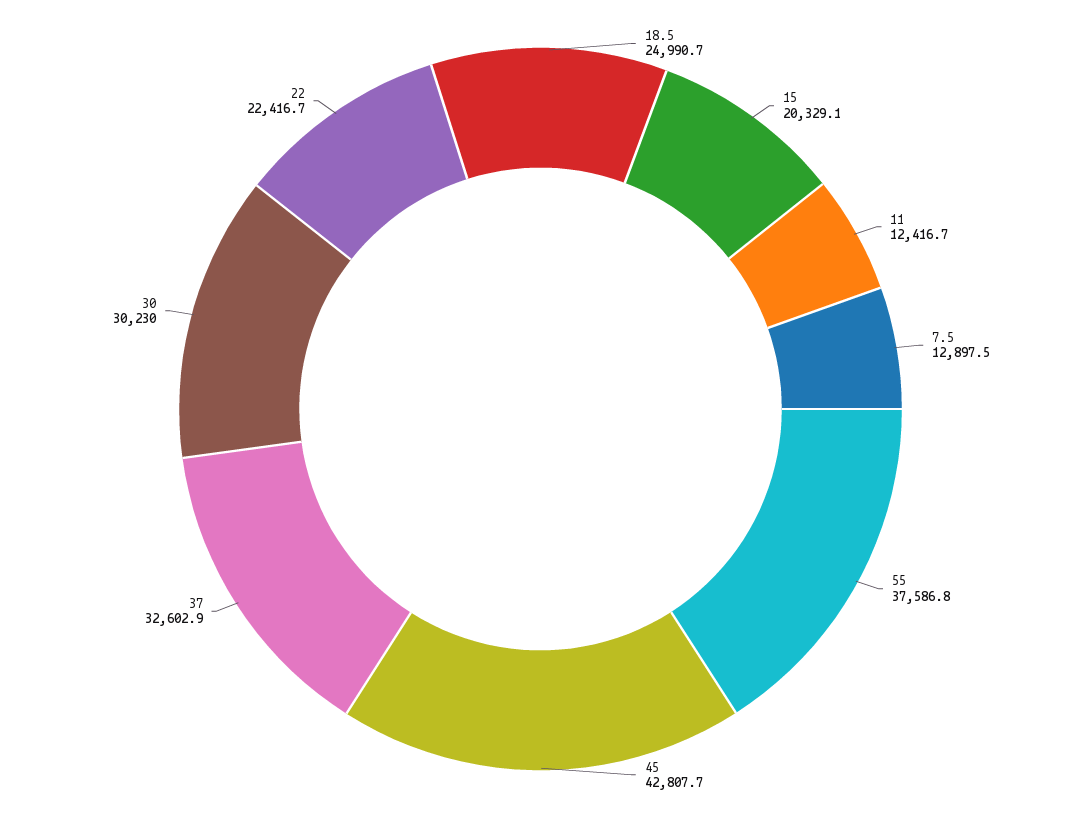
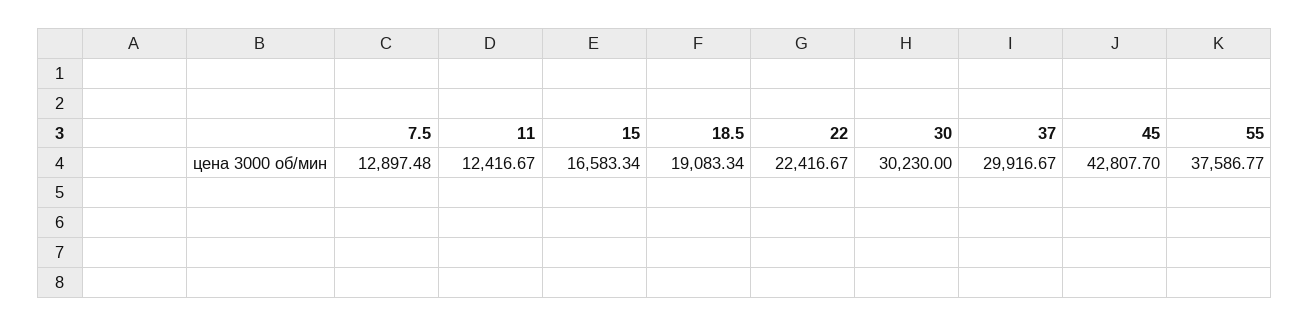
18.5: 24990.7 -> 19083.34
15: 20329.1 -> 16583.34
37: 32602.9 -> 29916.67

